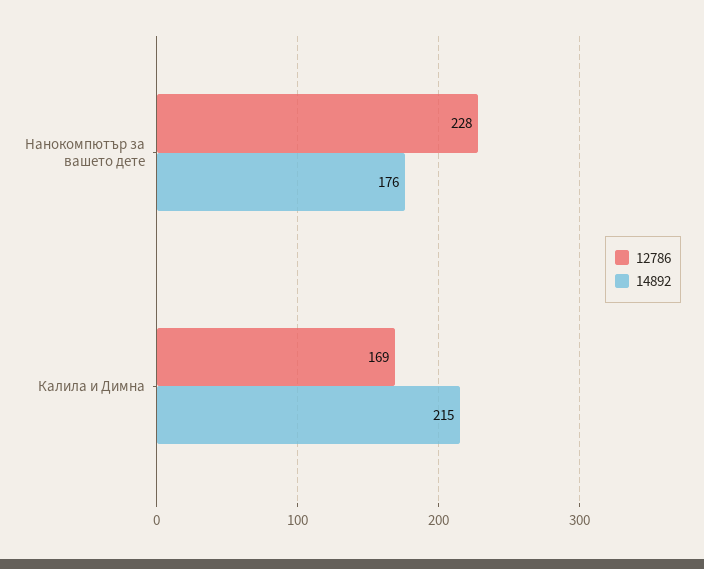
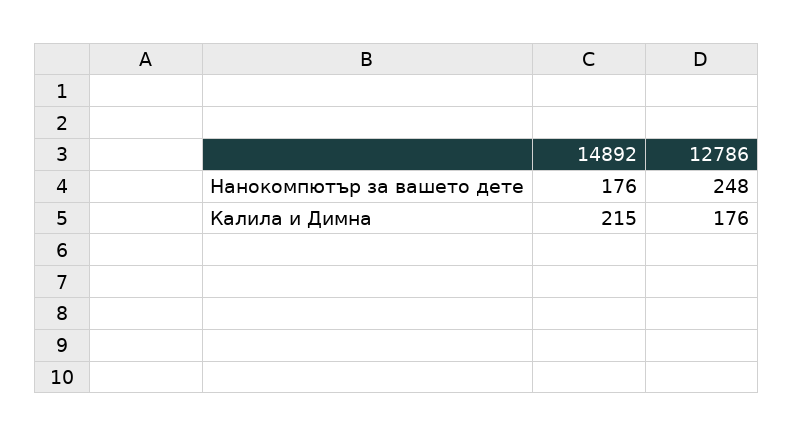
12786, Нанокомпютър за вашето дете: 228 -> 248
12786, Калила и Димна: 169 -> 176

